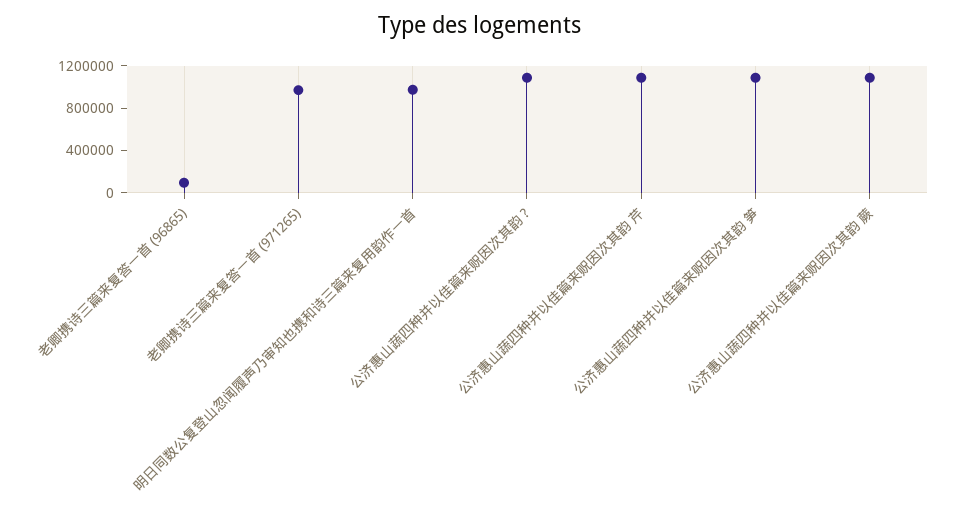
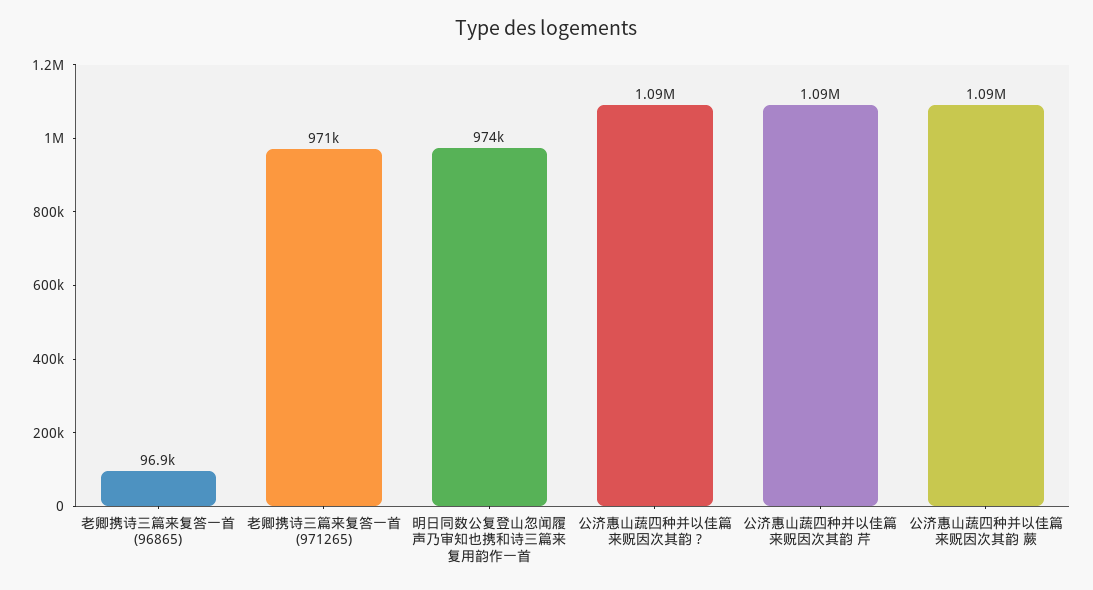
公济惠山蔬四种并以佳篇来贶因次其韵 笋: 1100000 -> none

